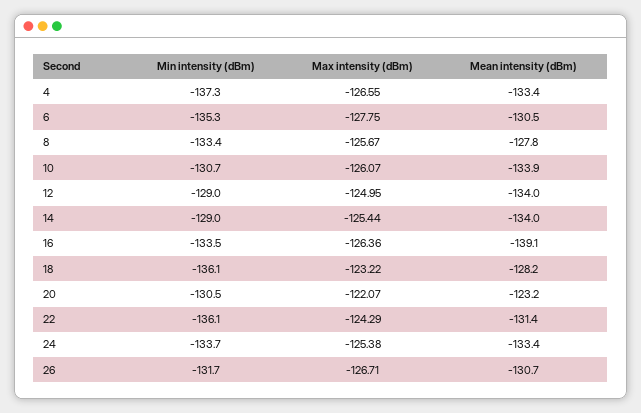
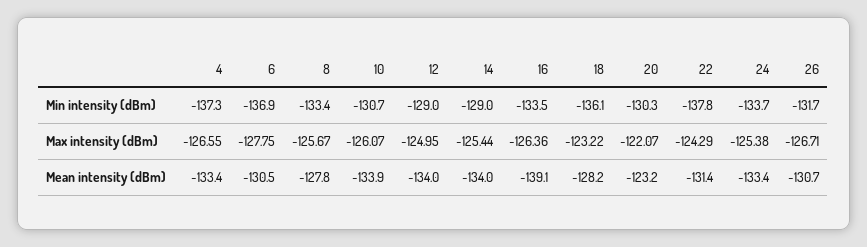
Min intensity (dBm), 6: -135.3 -> -136.9
Min intensity (dBm), 20: -130.5 -> -130.3
Min intensity (dBm), 22: -136.1 -> -137.8

